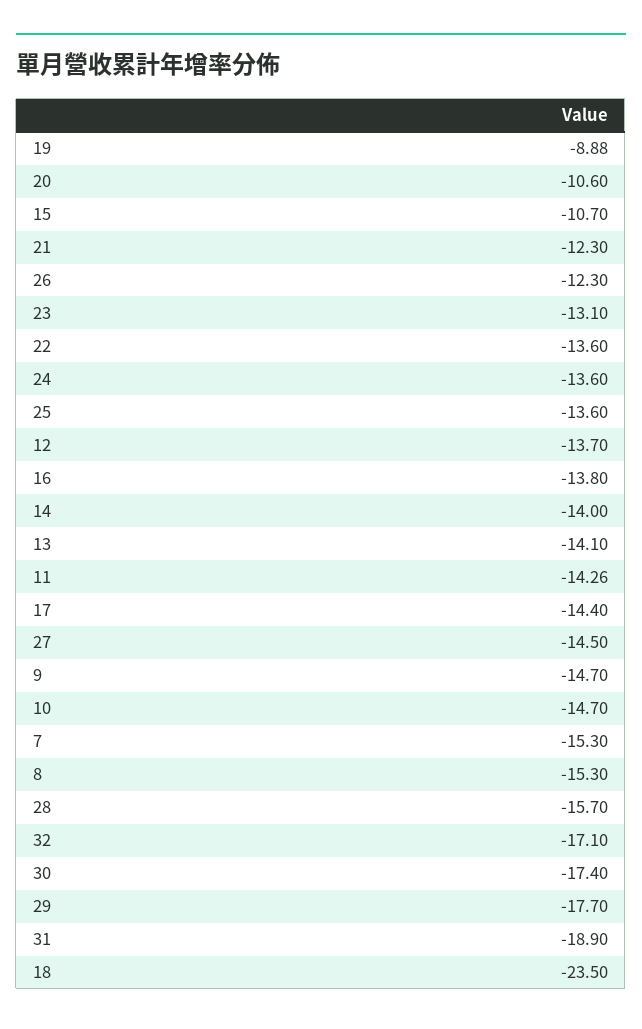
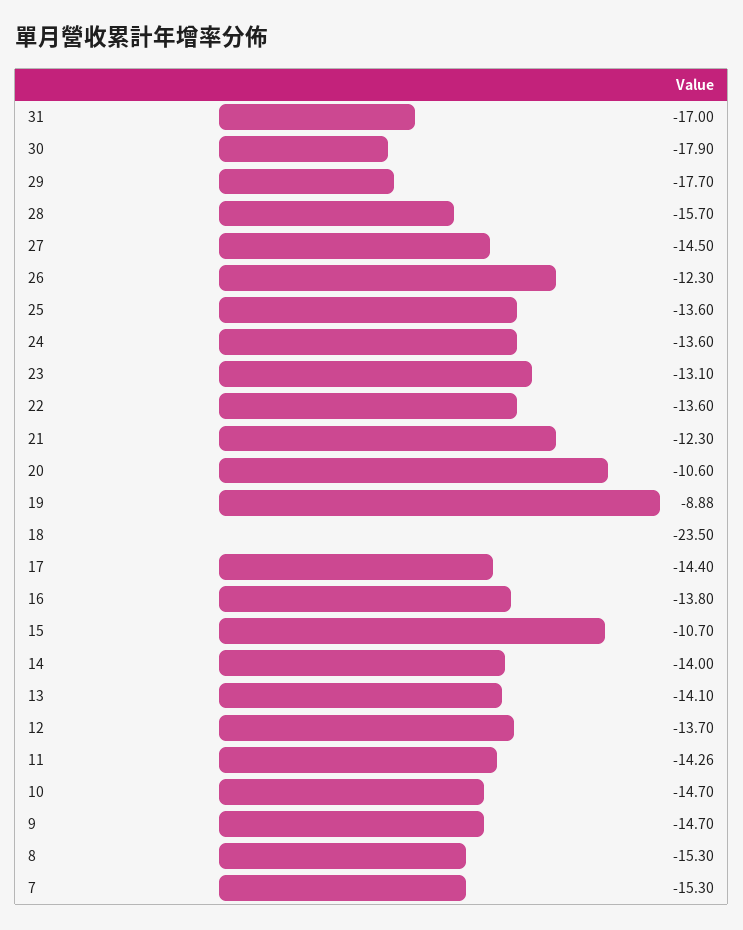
32: -17.1 -> none
30: -17.4 -> -17.9
31: -18.9 -> -17

